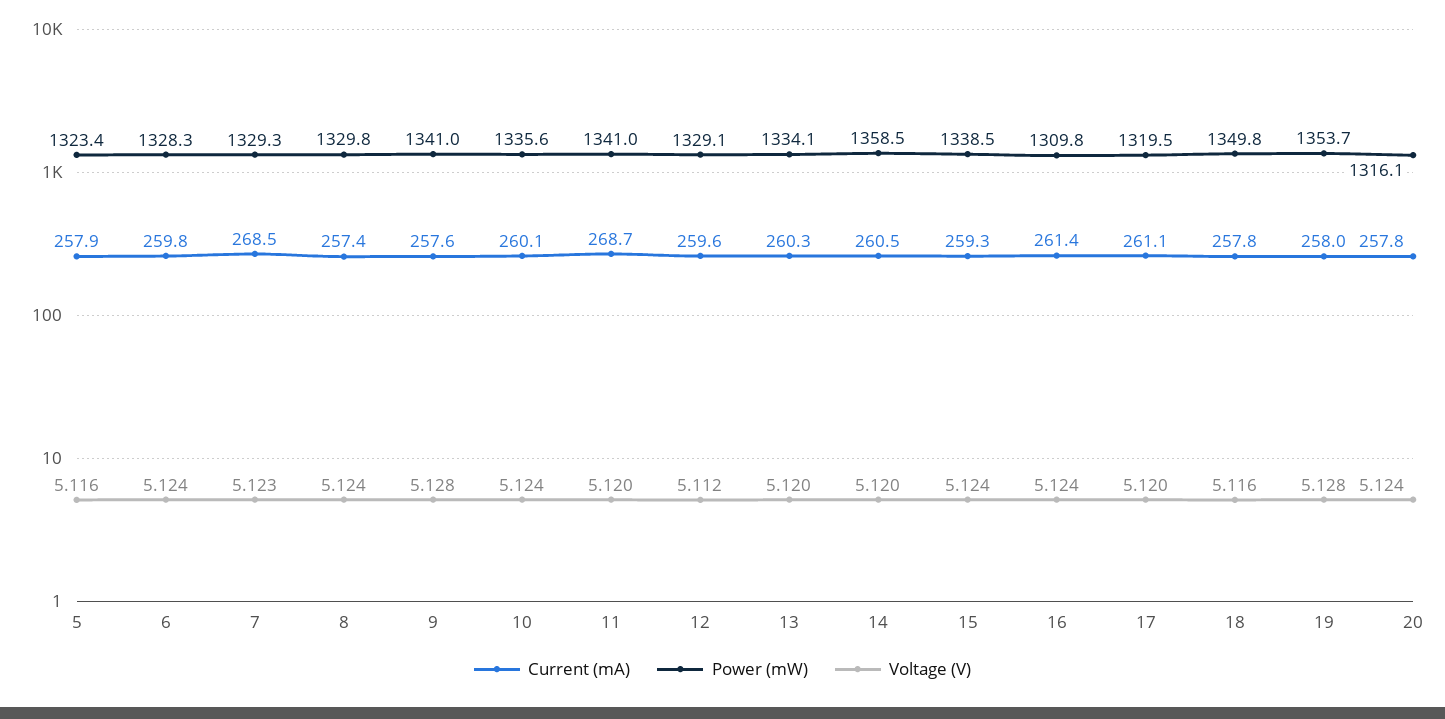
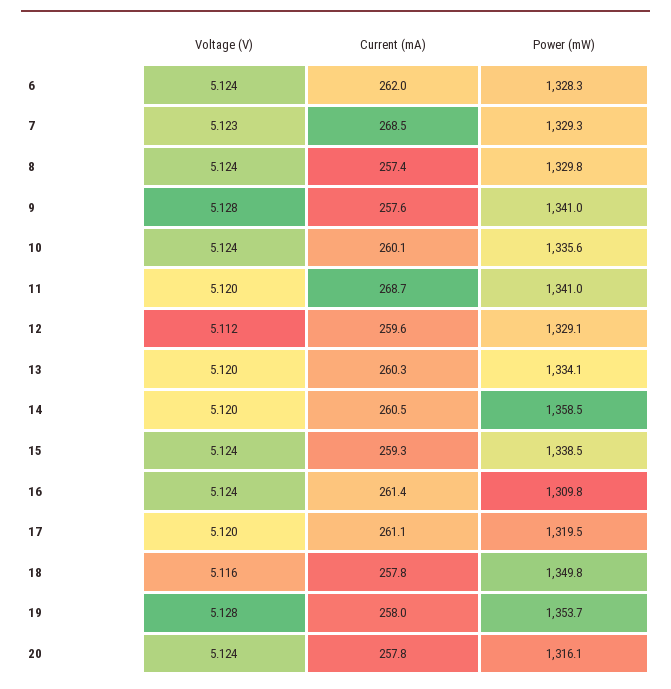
Current (mA), 5: 257.9 -> none
Power (mW), 5: 1323.4 -> none
Voltage (V), 5: 5.116 -> none
Current (mA), 6: 259.8 -> 262

